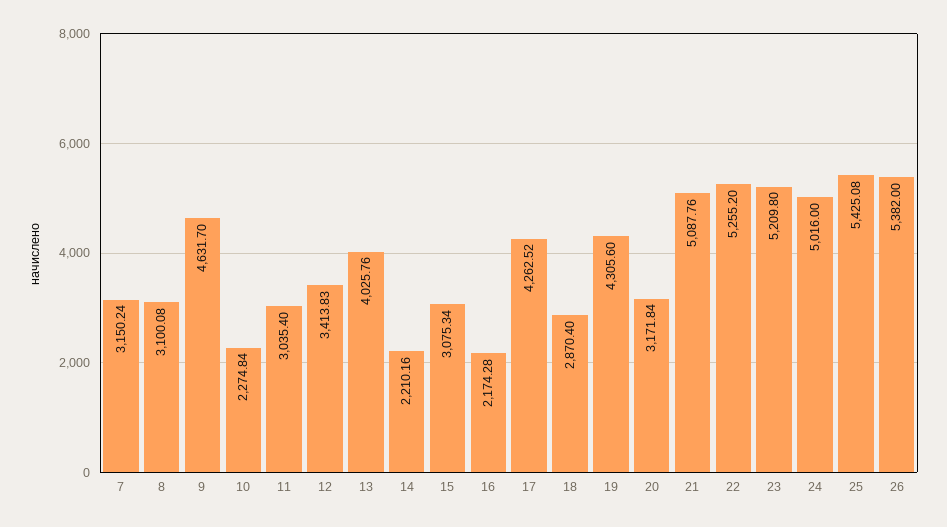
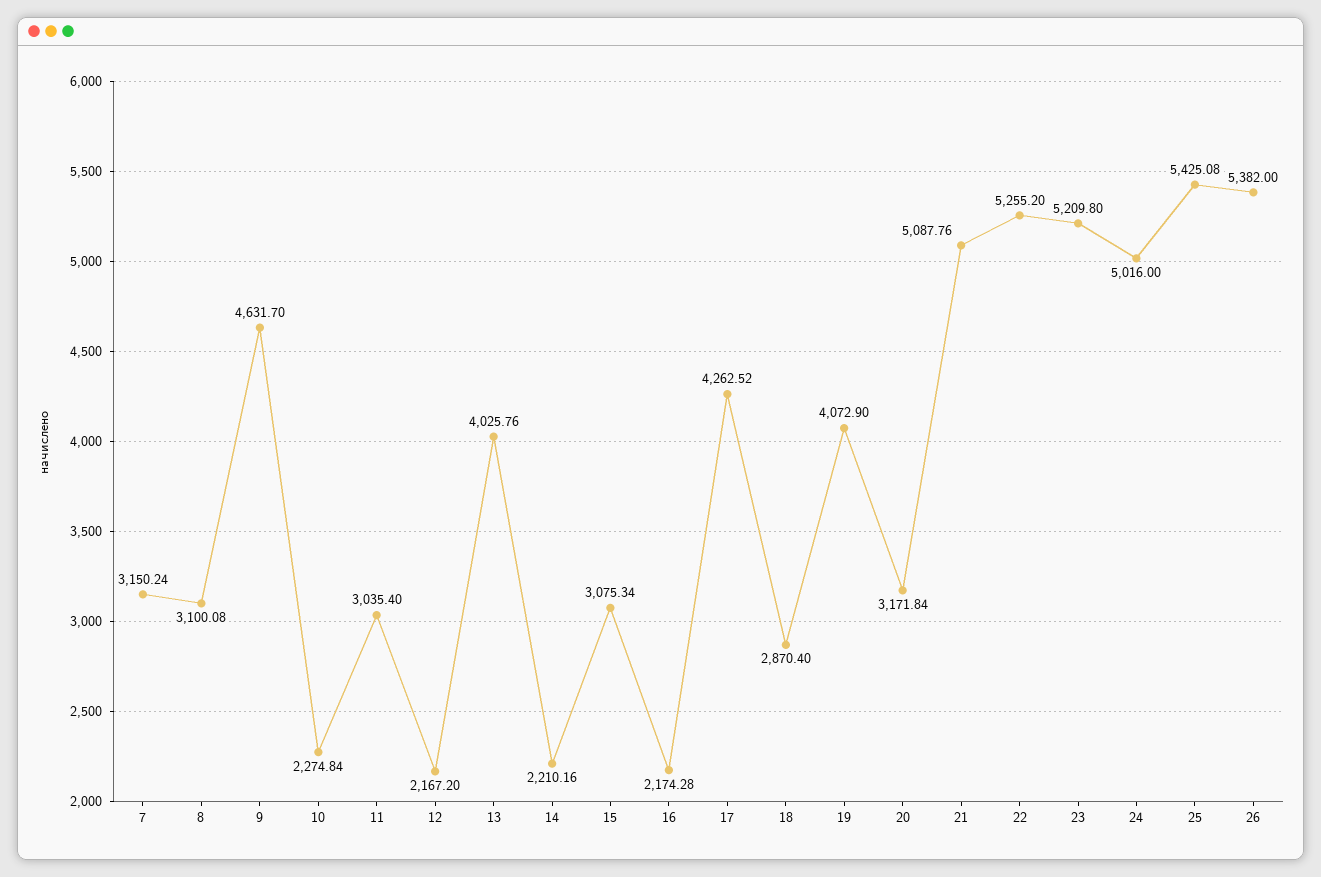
12: 3413.83 -> 2167.2
19: 4305.6 -> 4072.9

